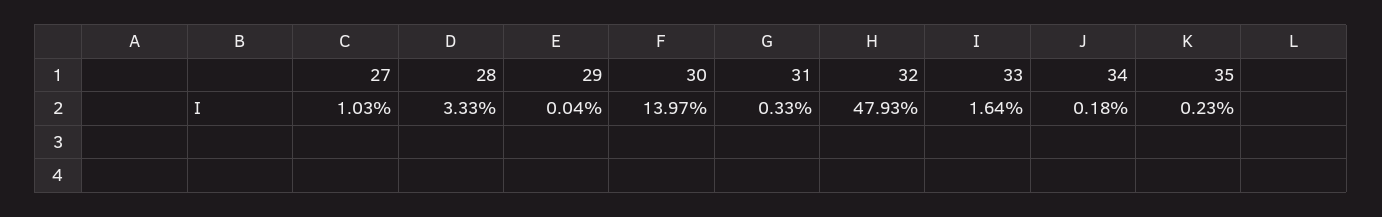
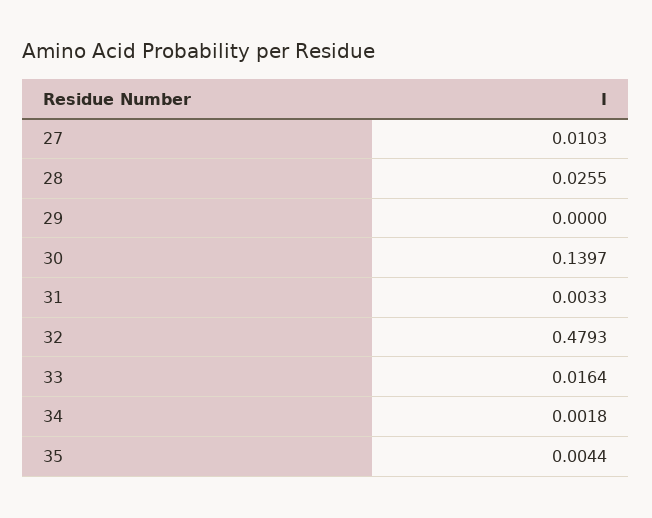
28: 0.0333 -> 0.0255
29: 0.0004 -> 0
35: 0.0023 -> 0.0044

